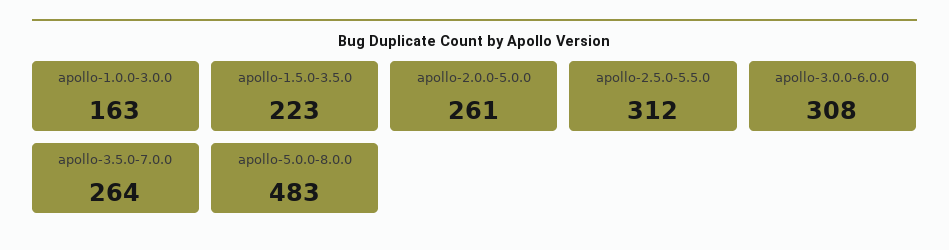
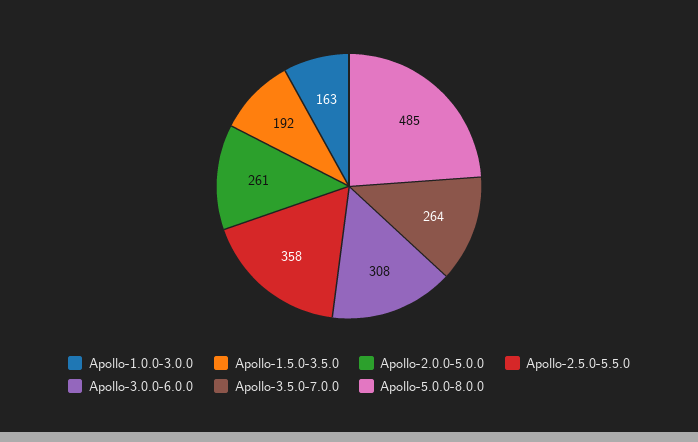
apollo-1.5.0-3.5.0: 223 -> 192
apollo-2.5.0-5.5.0: 312 -> 358
apollo-5.0.0-8.0.0: 483 -> 485

